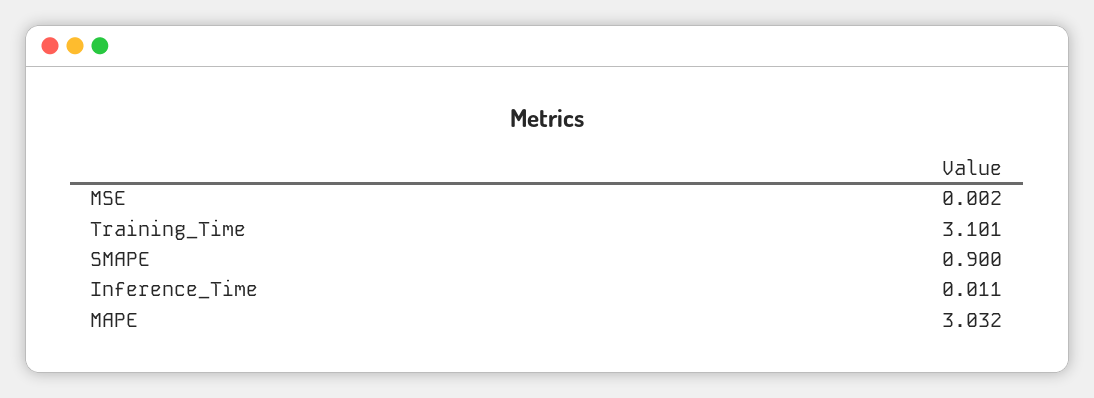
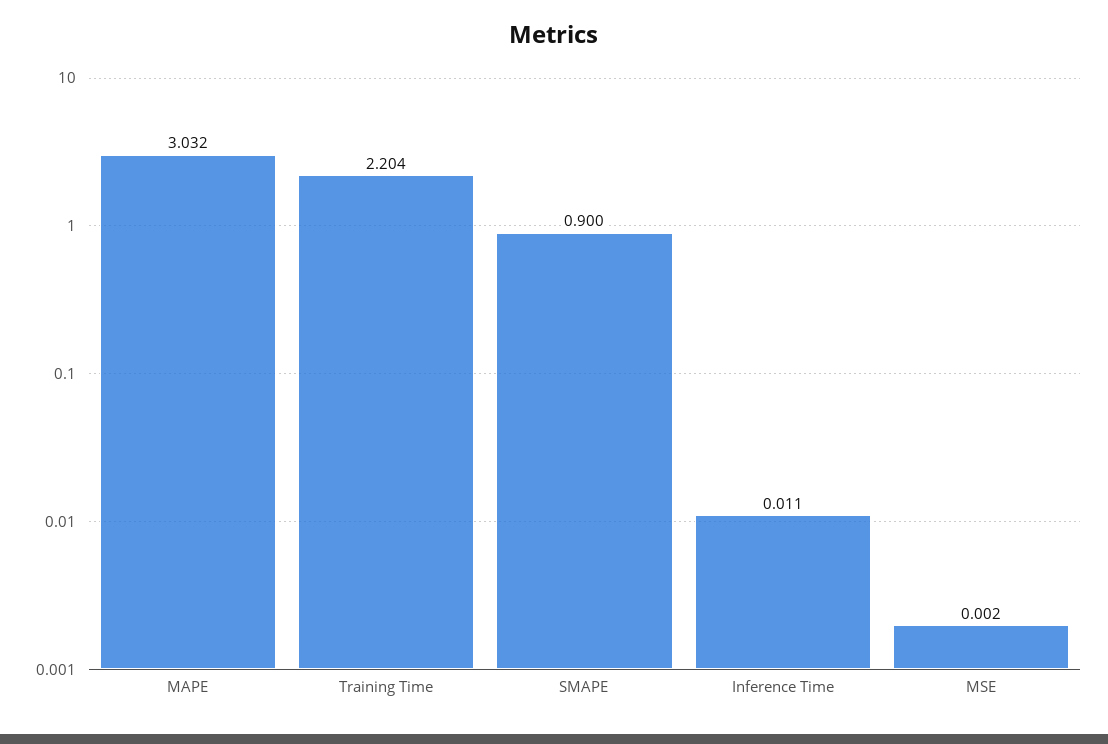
Training_Time: 3.101 -> 2.204

